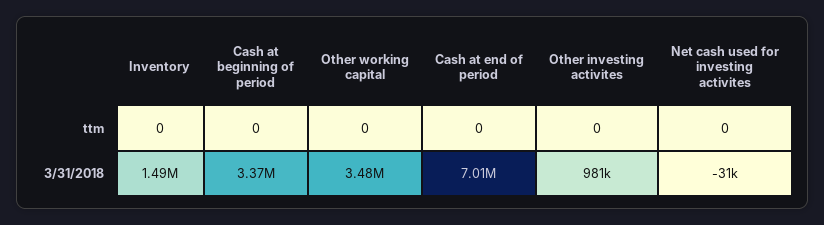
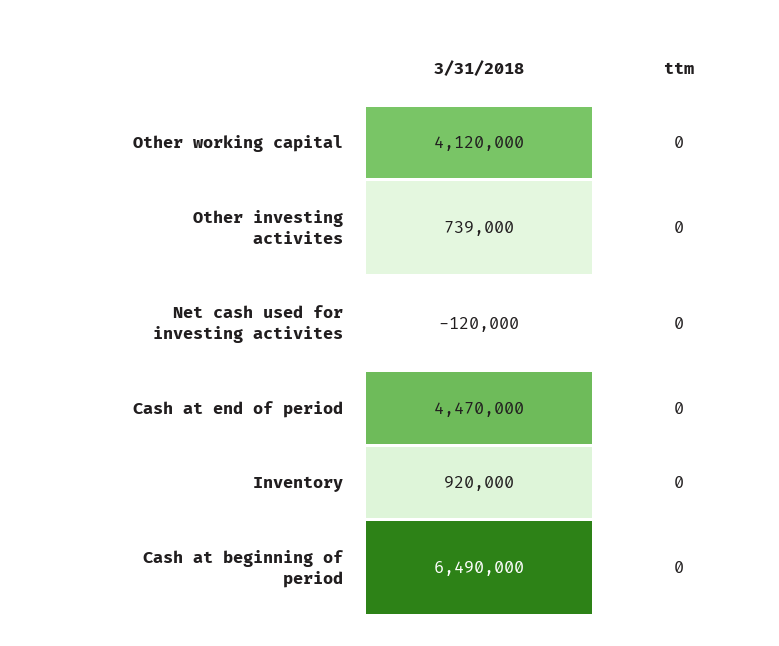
Inventory, 3/31/2018: 1490000 -> 920000
Cash at beginning of period, 3/31/2018: 3370000 -> 6490000
Other working capital, 3/31/2018: 3480000 -> 4120000
Cash at end of period, 3/31/2018: 7010000 -> 4470000
Other investing activites, 3/31/2018: 981000 -> 739000
Net cash used for investing activites, 3/31/2018: -31000 -> -120000

